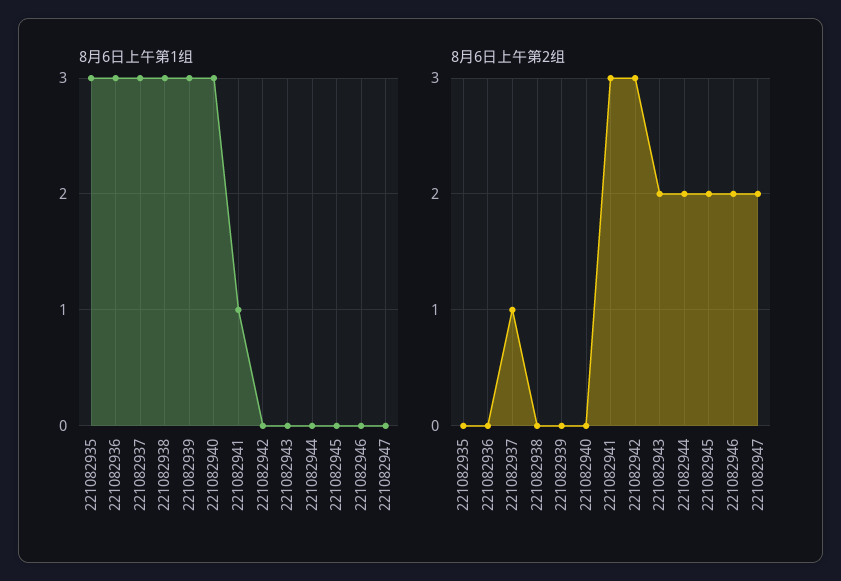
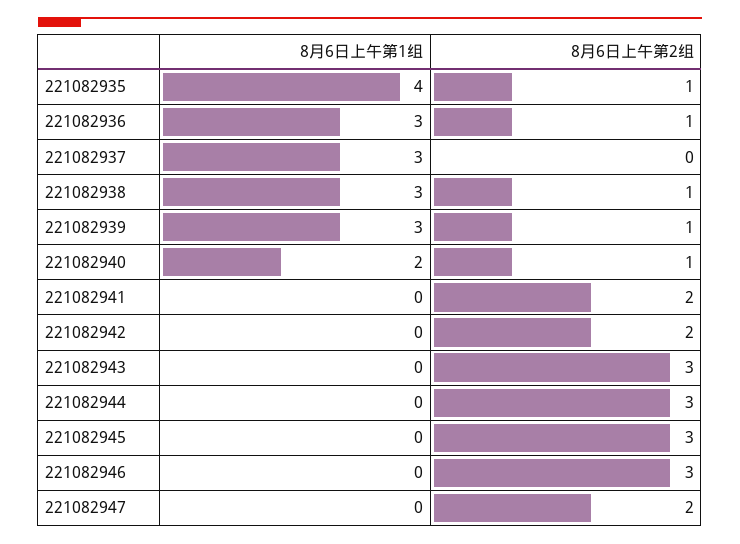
8月6日上午第1组, 221082935: 3 -> 4
8月6日上午第1组, 221082940: 3 -> 2
8月6日上午第1组, 221082941: 1 -> 0
8月6日上午第2组, 221082935: 0 -> 1
8月6日上午第2组, 221082936: 0 -> 1
8月6日上午第2组, 221082937: 1 -> 0
8月6日上午第2组, 221082938: 0 -> 1
8月6日上午第2组, 221082939: 0 -> 1
8月6日上午第2组, 221082940: 0 -> 1
8月6日上午第2组, 221082941: 3 -> 2
8月6日上午第2组, 221082942: 3 -> 2
8月6日上午第2组, 221082943: 2 -> 3
8月6日上午第2组, 221082944: 2 -> 3
8月6日上午第2组, 221082945: 2 -> 3
8月6日上午第2组, 221082946: 2 -> 3

